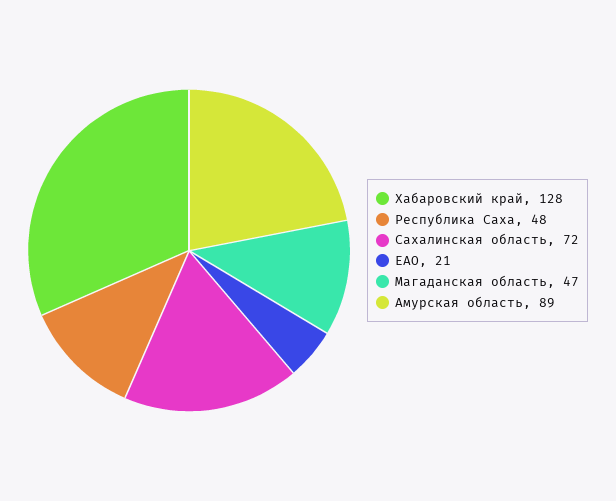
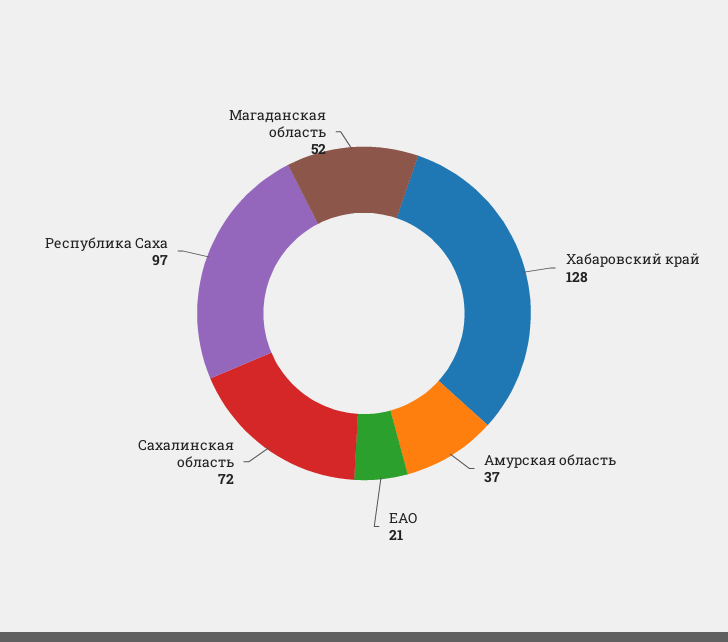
Республика Саха: 48 -> 97
Магаданская область: 47 -> 52
Амурская область: 89 -> 37

